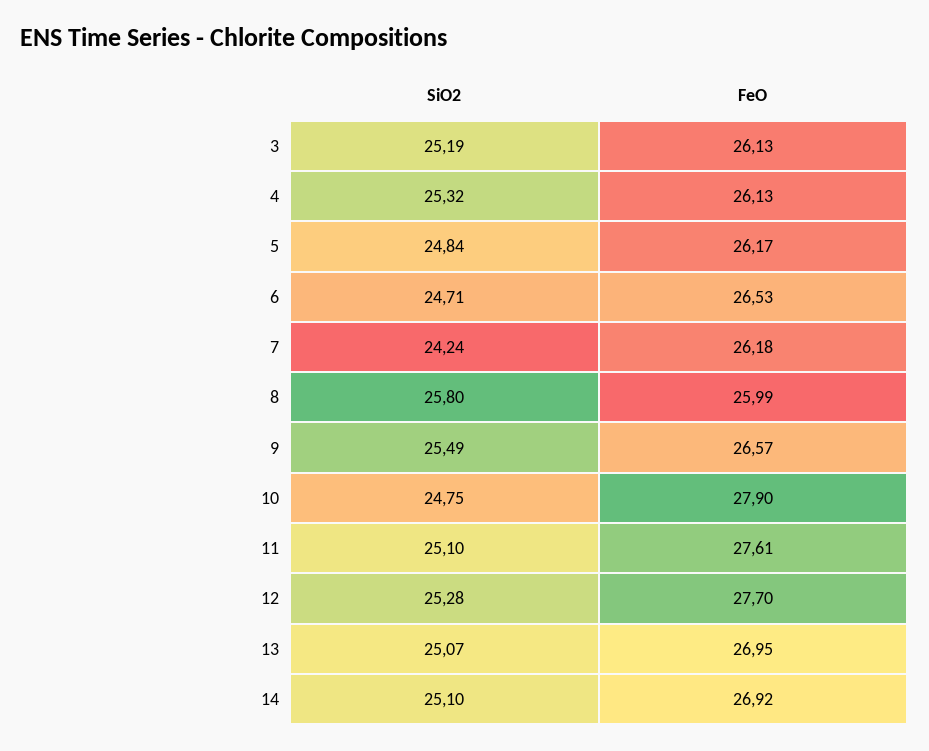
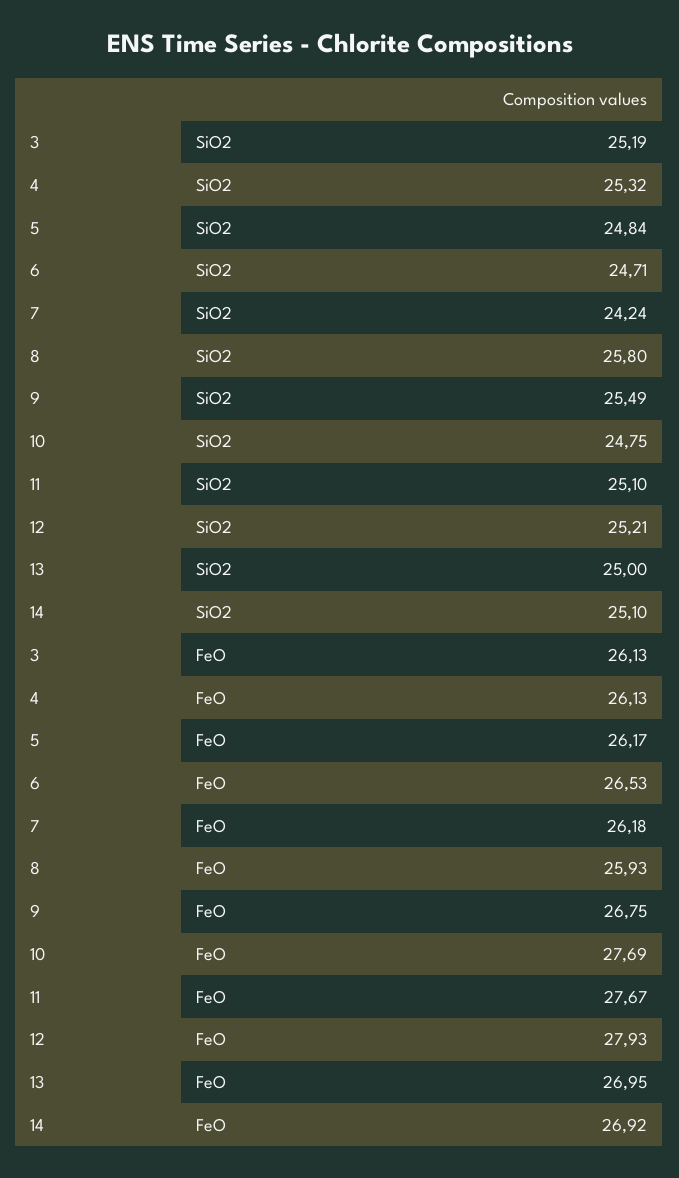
FeO, 8: 25.99 -> 25.93
FeO, 9: 26.57 -> 26.75
FeO, 10: 27.9 -> 27.69
FeO, 11: 27.61 -> 27.67
SiO2, 12: 25.28 -> 25.21
FeO, 12: 27.7 -> 27.93
SiO2, 13: 25.07 -> 25

